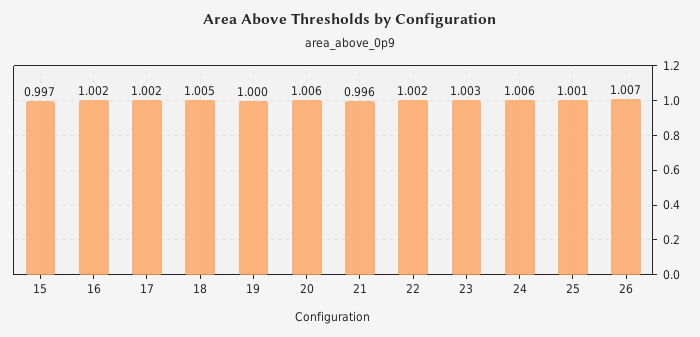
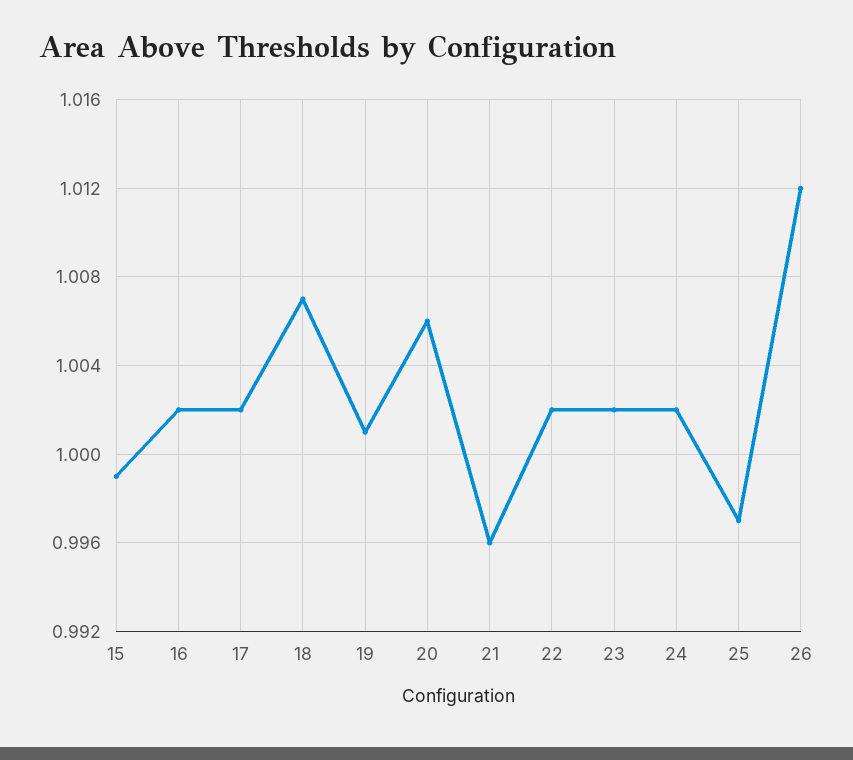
15: 0.997 -> 0.999
18: 1.005 -> 1.007
19: 1 -> 1.001
23: 1.003 -> 1.002
24: 1.006 -> 1.002
25: 1.001 -> 0.997
26: 1.007 -> 1.012

